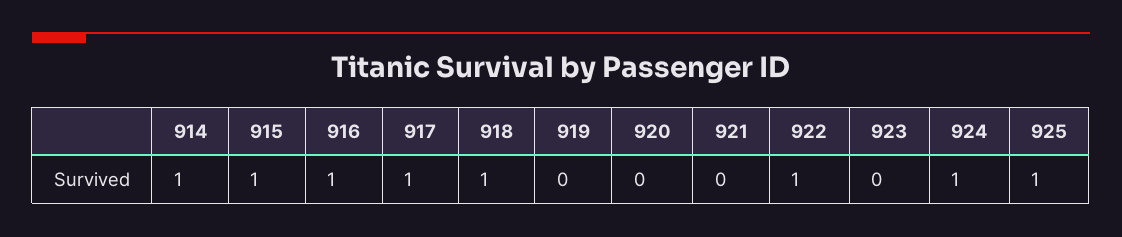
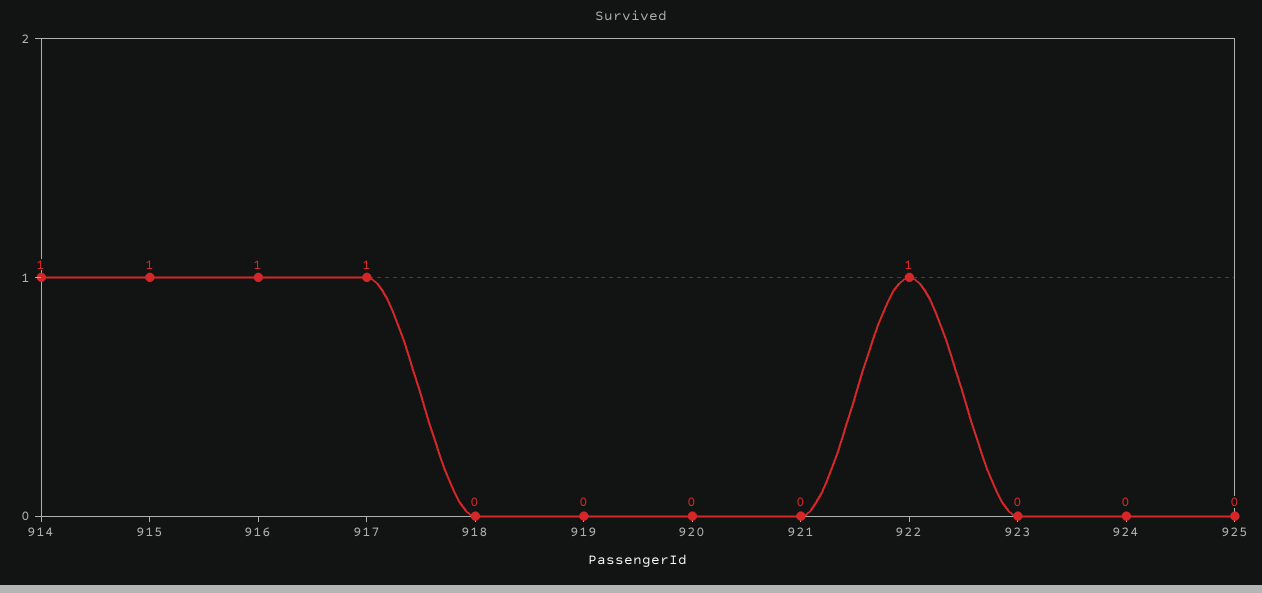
918: 1 -> 0
924: 1 -> 0
925: 1 -> 0

